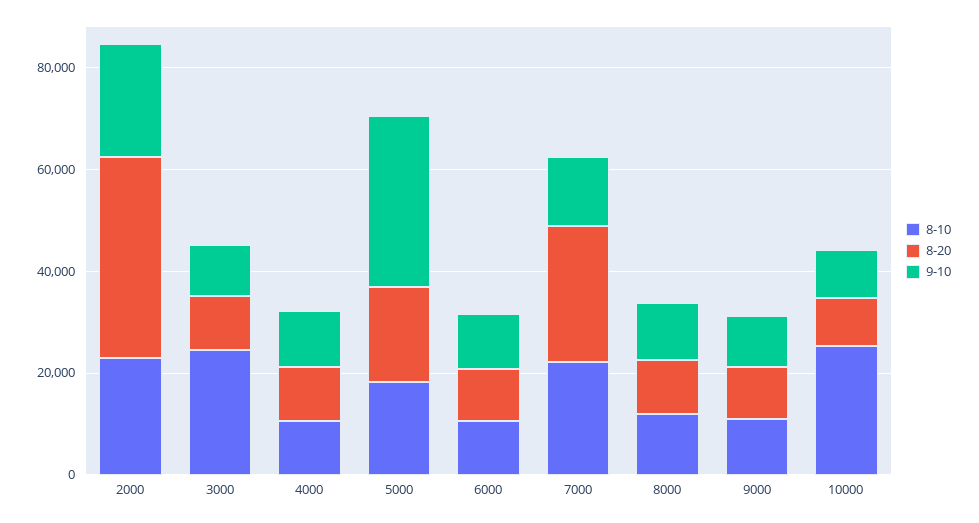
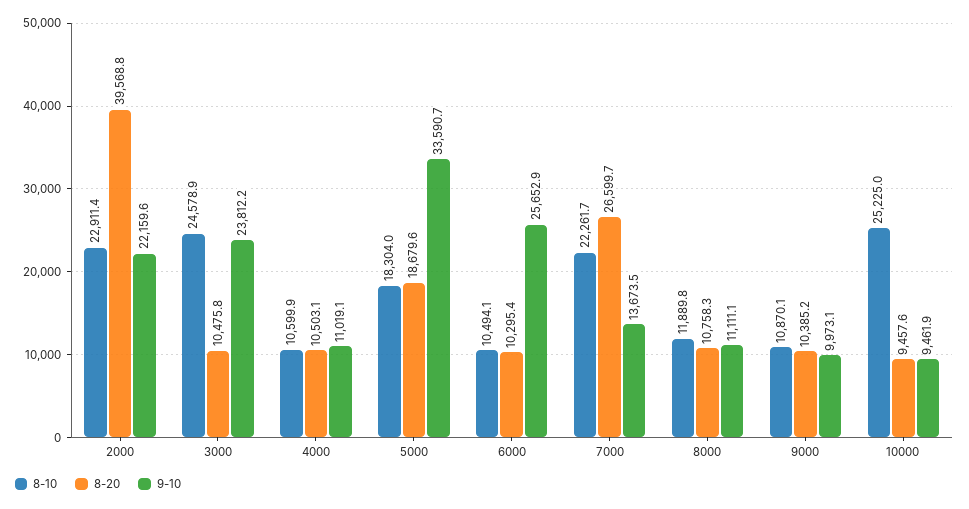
9-10, 3000: 10000 -> 23812.2
9-10, 6000: 10000 -> 25652.9

